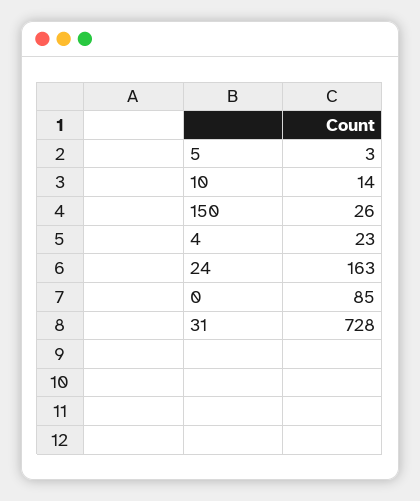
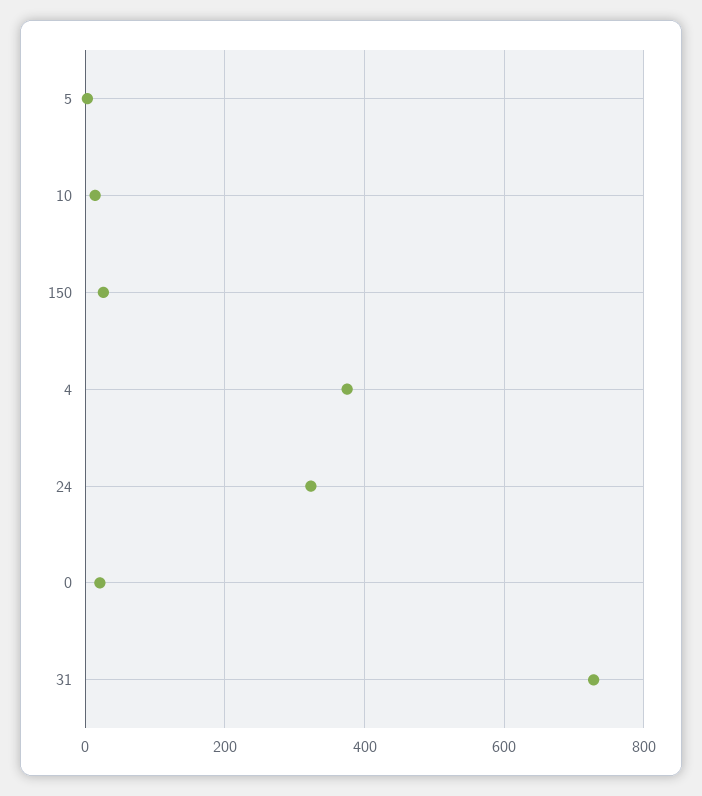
4: 23 -> 380
24: 163 -> 320
0: 85 -> 20

